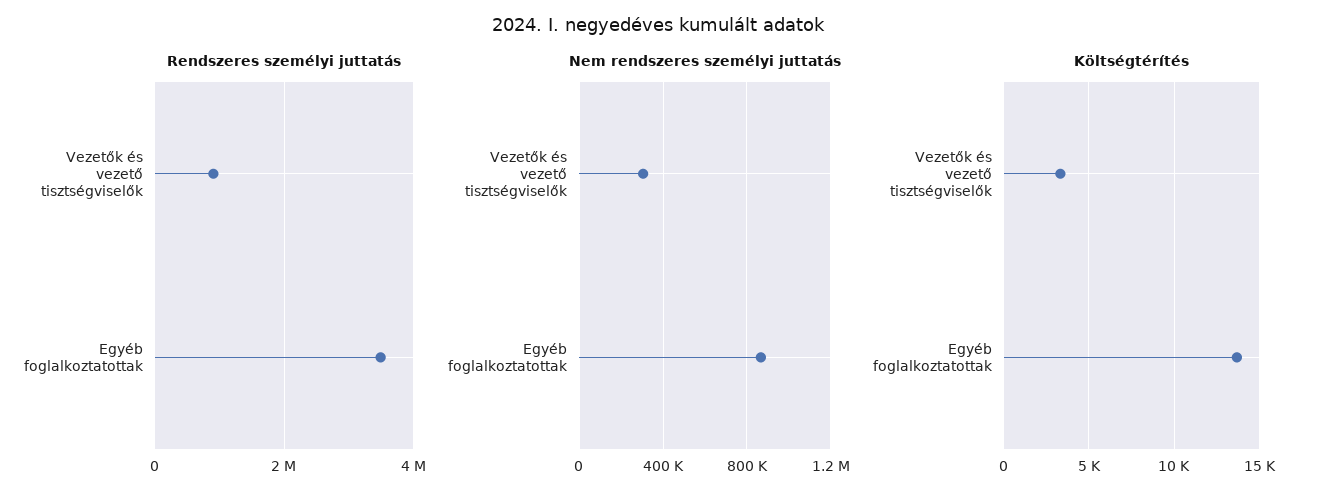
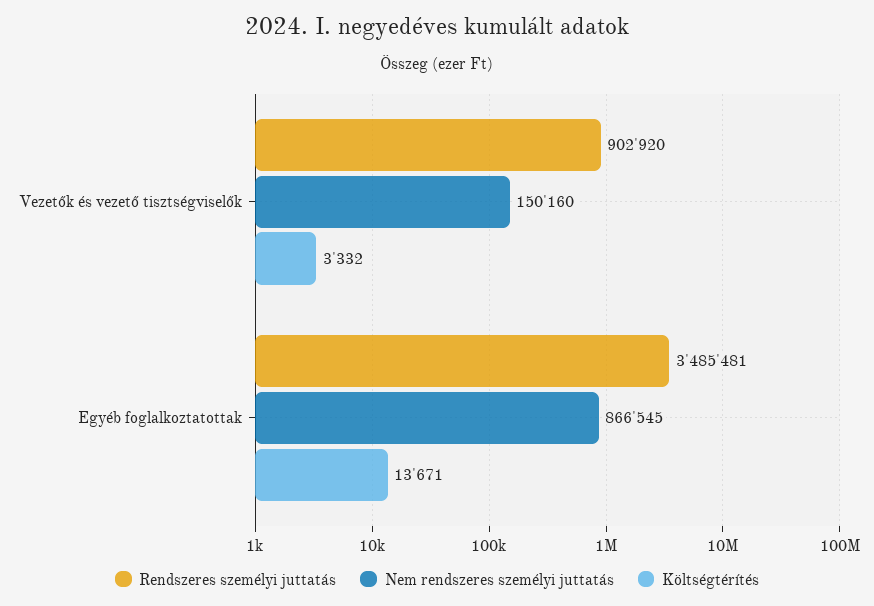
Nem rendszeres személyi juttatás, Vezetők és vezető tisztségviselők: 300000 -> 150160

